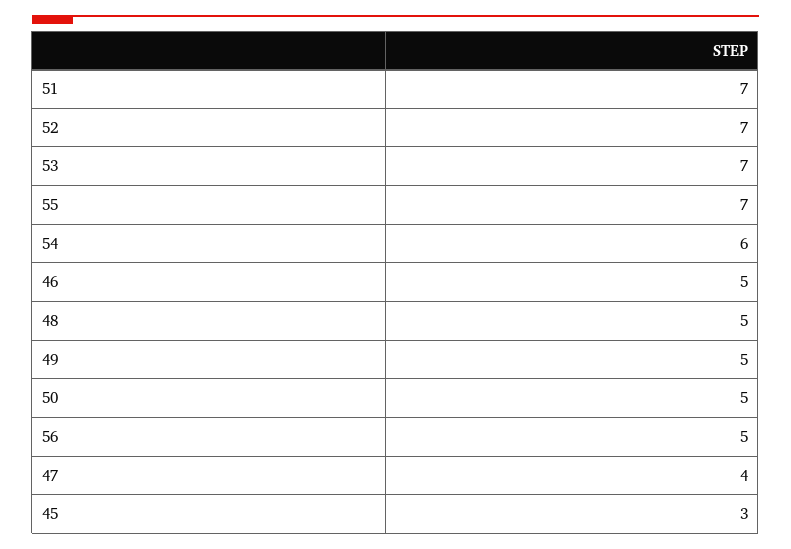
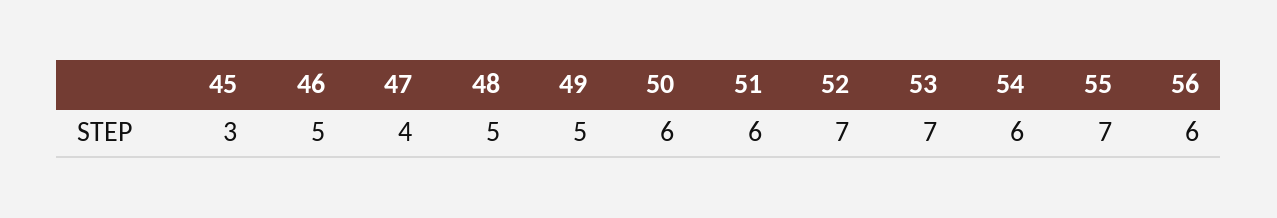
51: 7 -> 6
50: 5 -> 6
56: 5 -> 6

